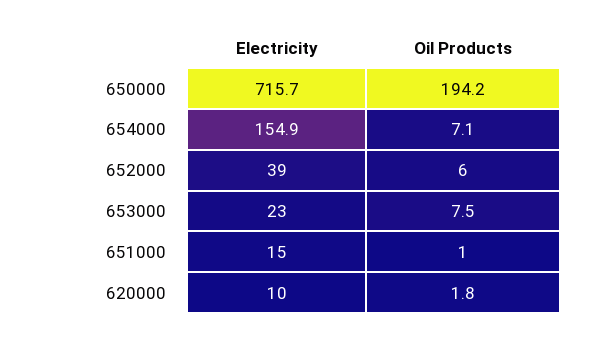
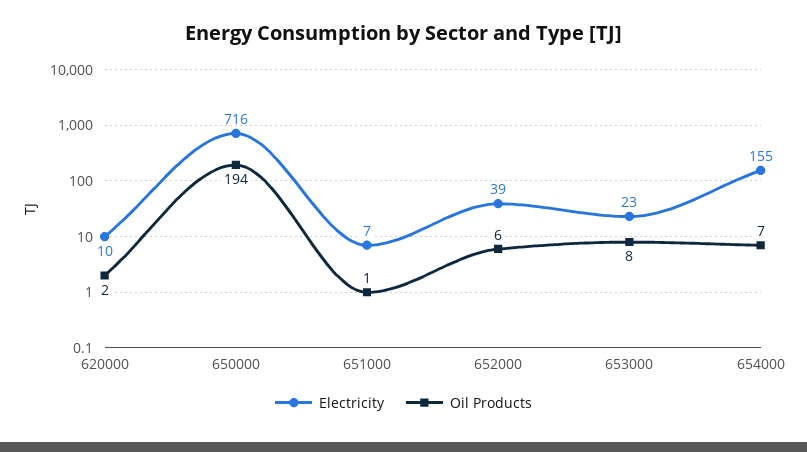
Electricity, 651000: 15 -> 7

